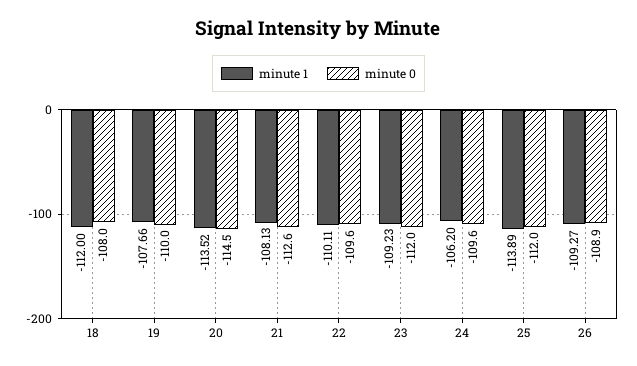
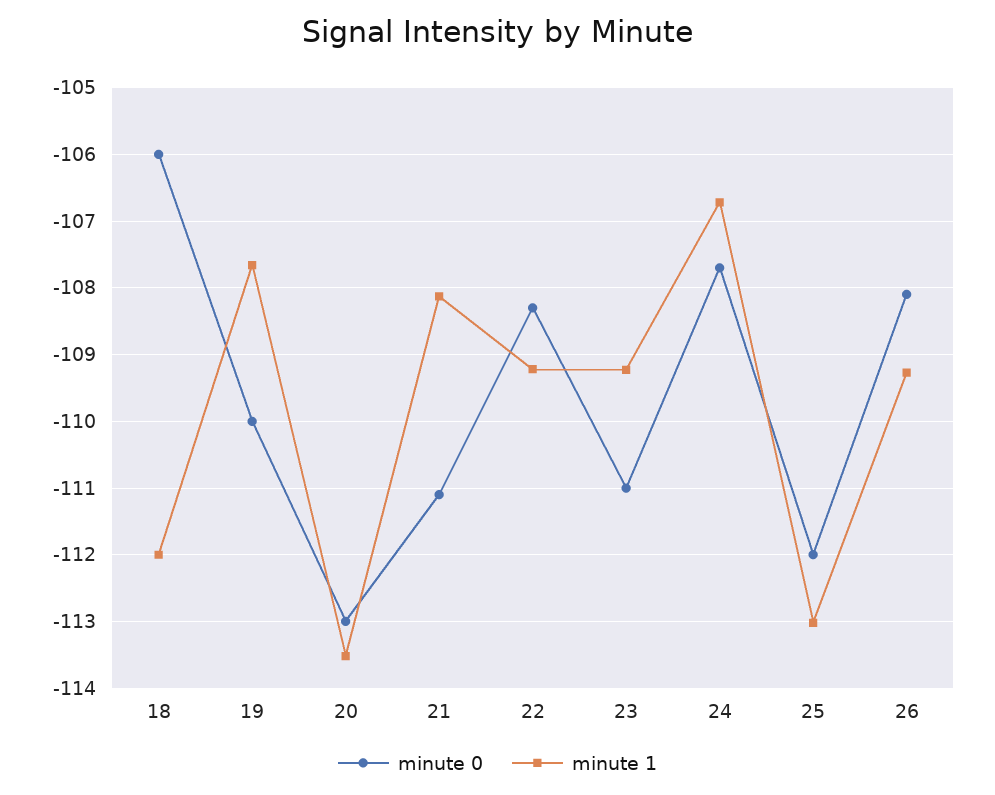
minute 0, 18: -108 -> -106
minute 0, 20: -114.5 -> -113
minute 0, 21: -112.6 -> -111.1
minute 1, 22: -110.11 -> -109.2
minute 0, 22: -109.6 -> -108.3
minute 0, 23: -112 -> -111
minute 1, 24: -106.2 -> -106.7
minute 0, 24: -109.6 -> -107.7
minute 1, 25: -113.89 -> -113
minute 0, 26: -108.9 -> -108.1

